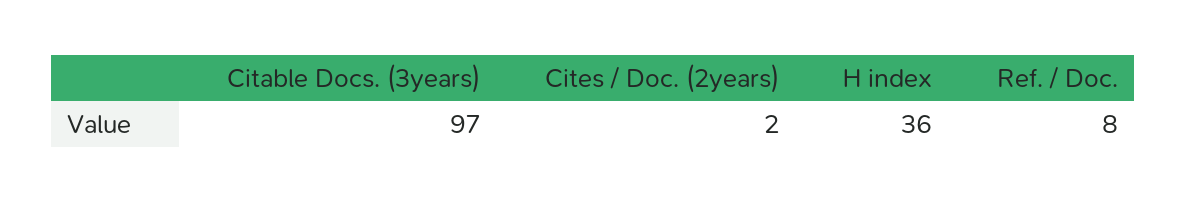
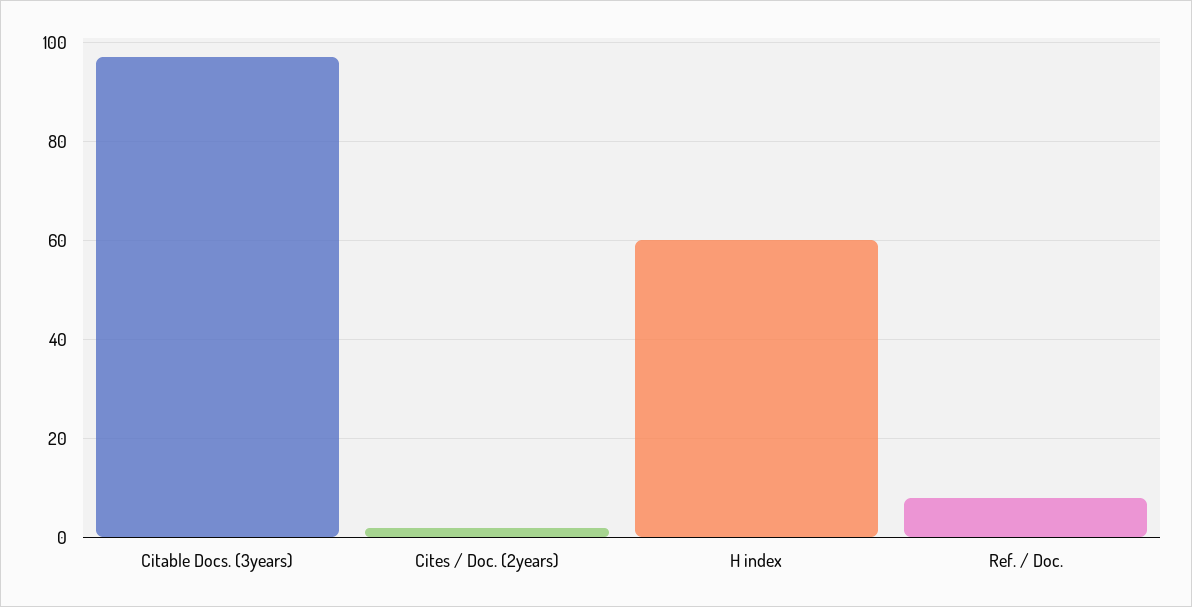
H index: 36 -> 60

